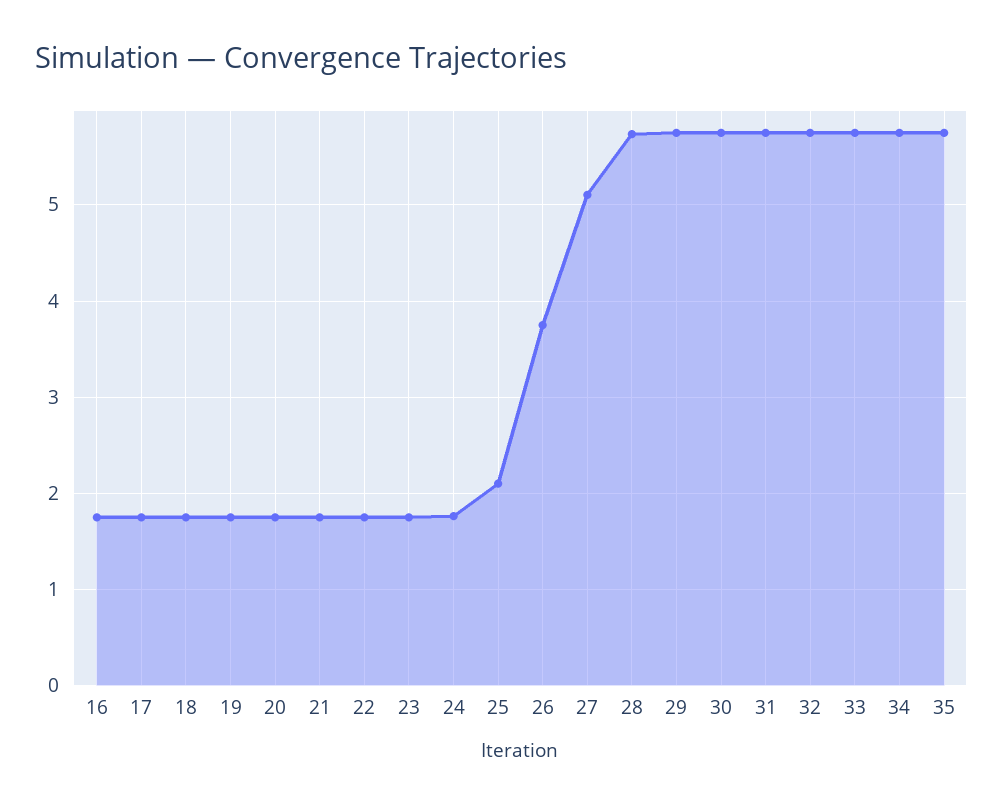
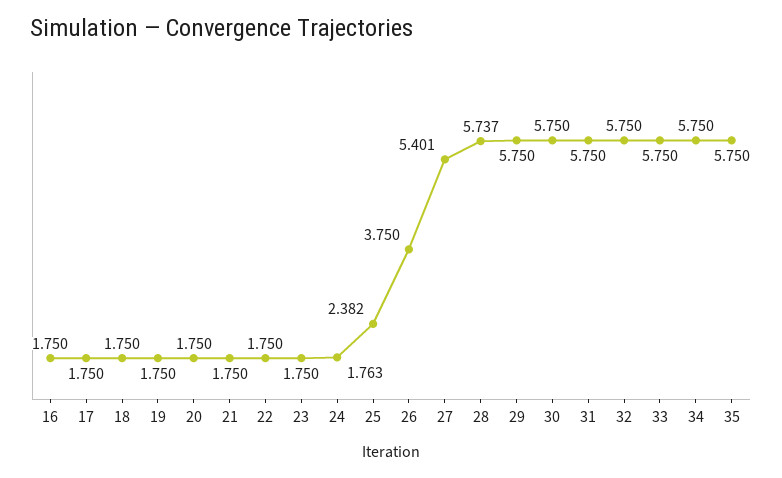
25: 2.1 -> 2.382
27: 5.1 -> 5.401

